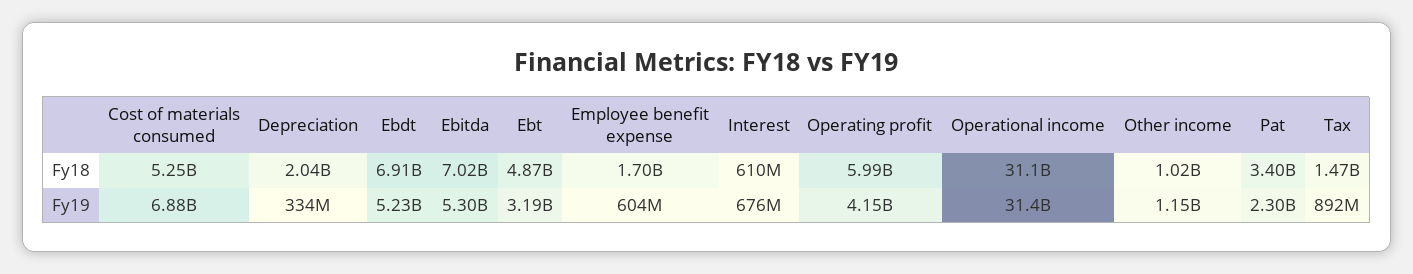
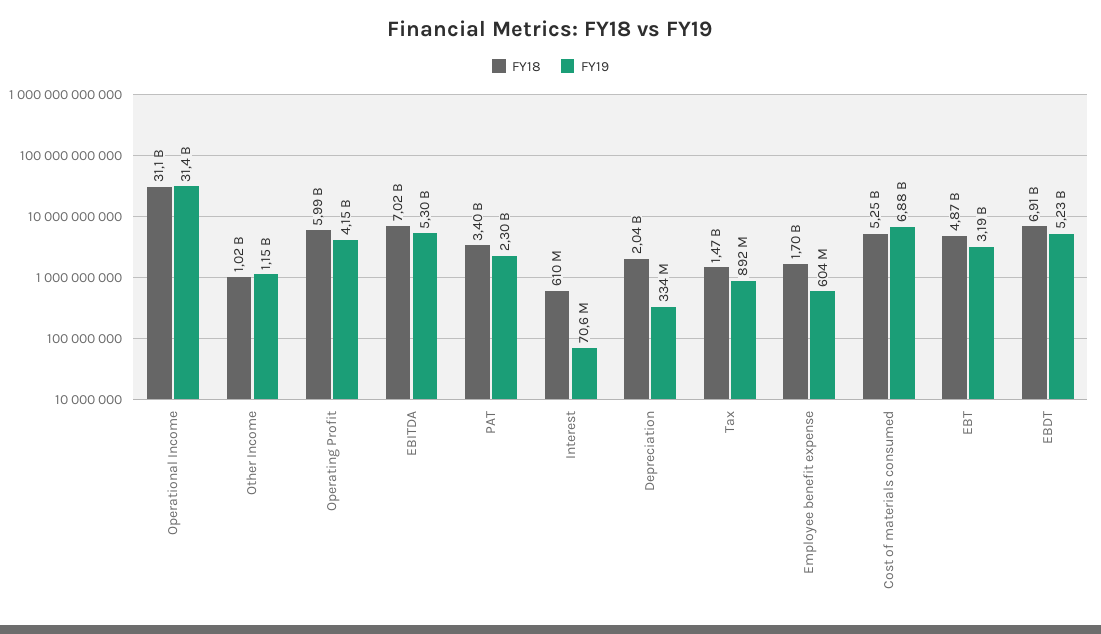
Fy19, Interest: 676000000 -> 70600000

